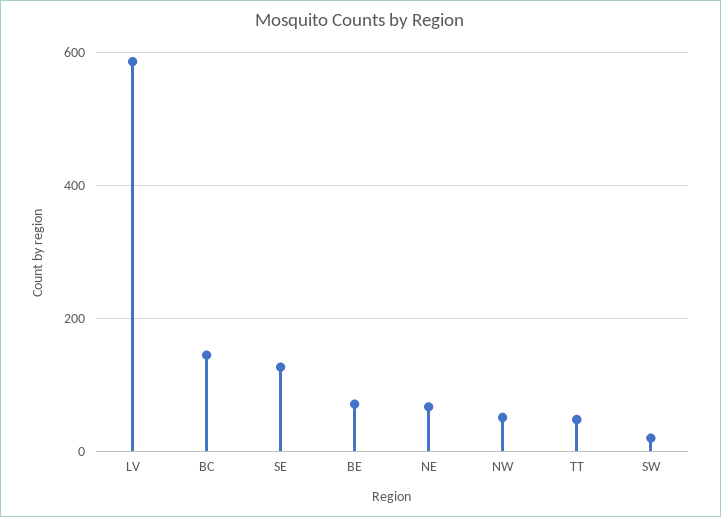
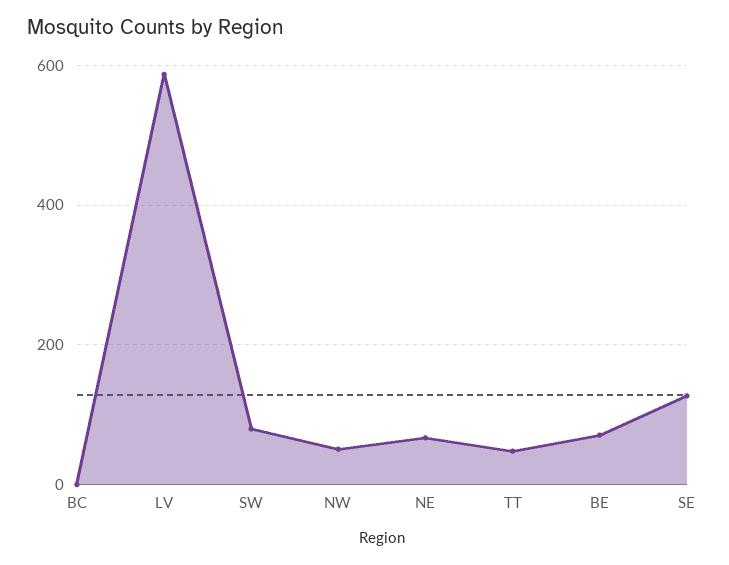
BC: 140 -> 0
SW: 20 -> 80

